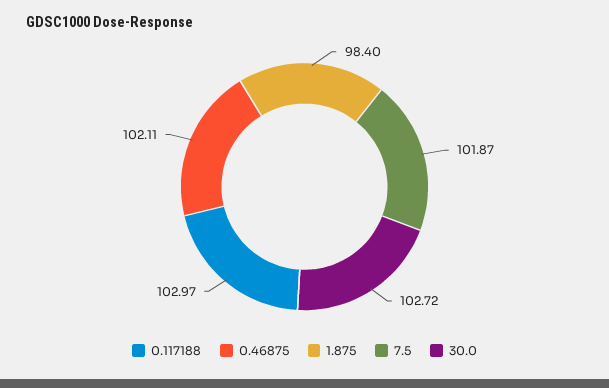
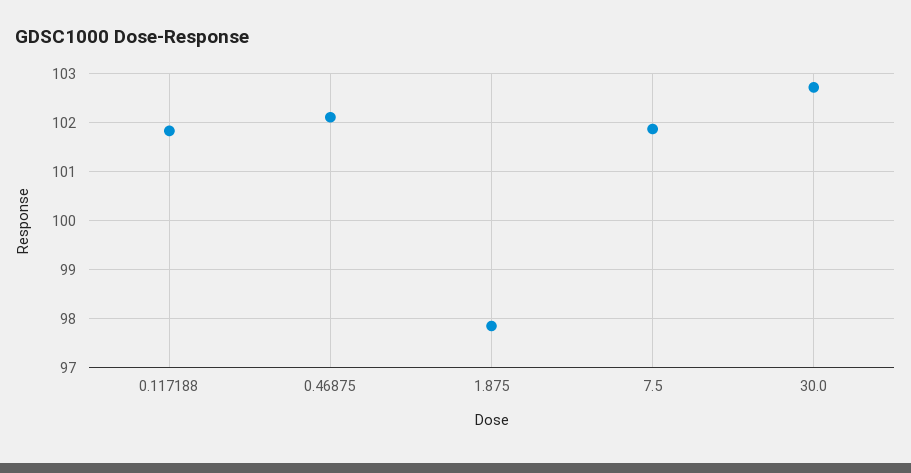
0.117188: 102.97 -> 101.8
1.875: 98.4 -> 97.8

